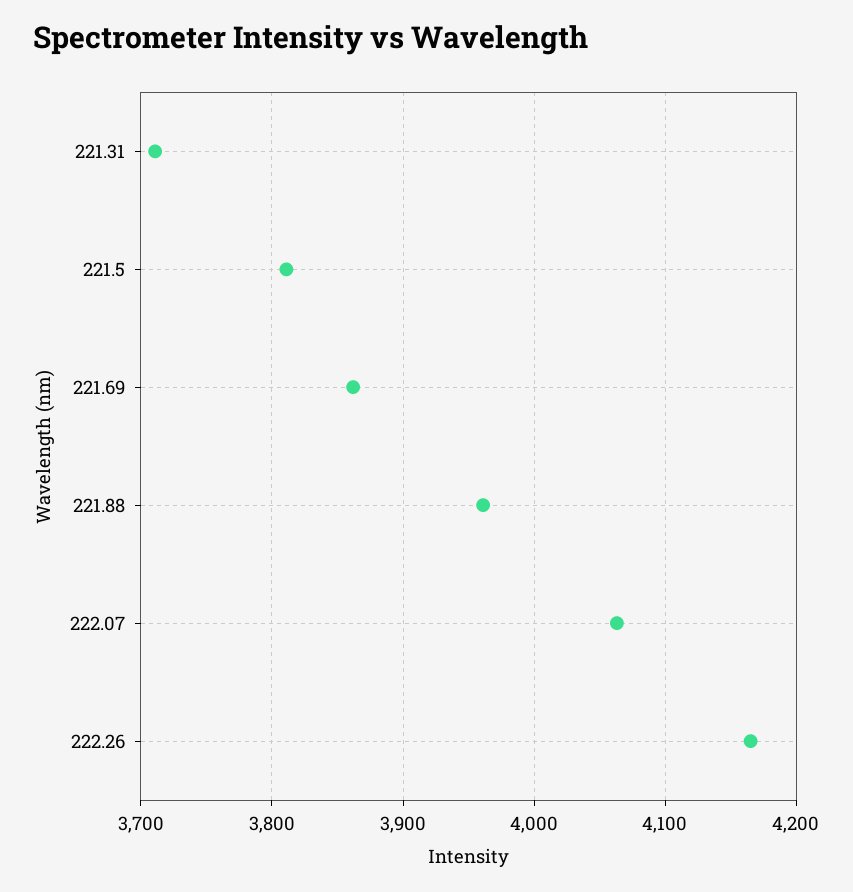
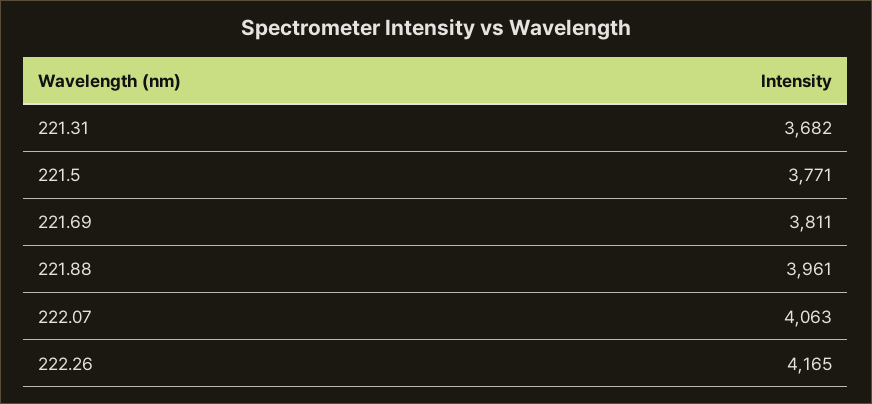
221.31: 3710 -> 3682
221.5: 3810 -> 3771
221.69: 3860 -> 3811

